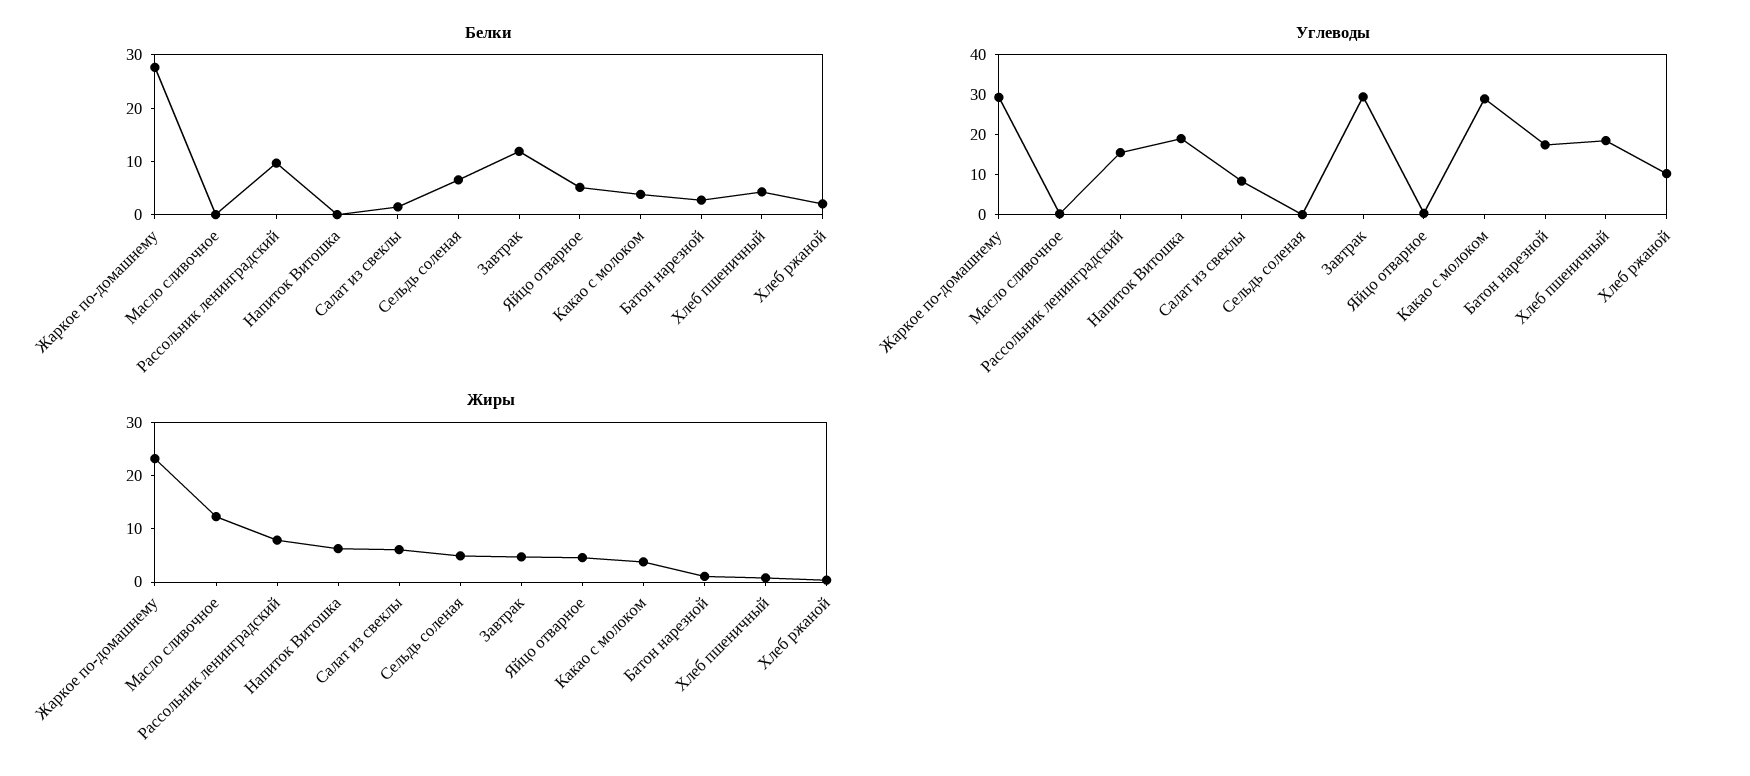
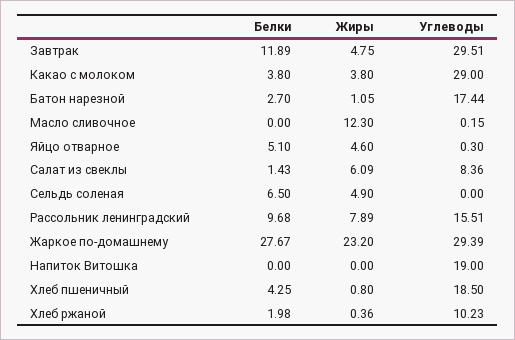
Жиры, Напиток Витошка: 6 -> 0

